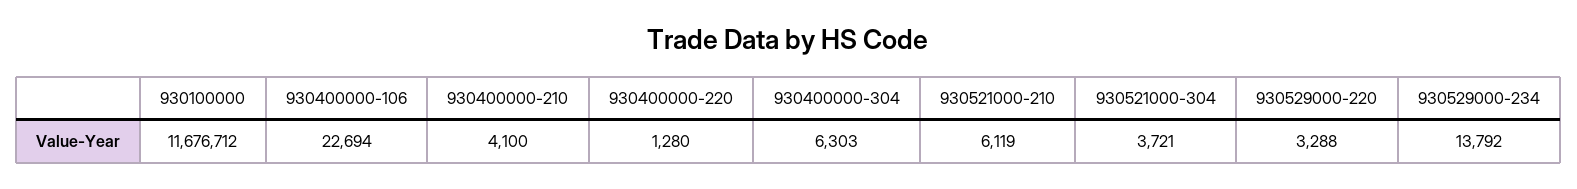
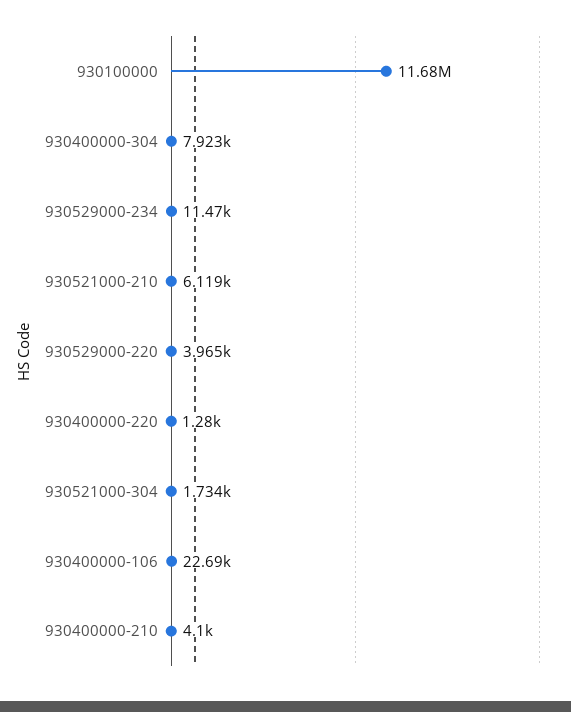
930400000-304: 6303 -> 7923
930521000-304: 3721 -> 1734
930529000-220: 3288 -> 3965
930529000-234: 13792 -> 11470

